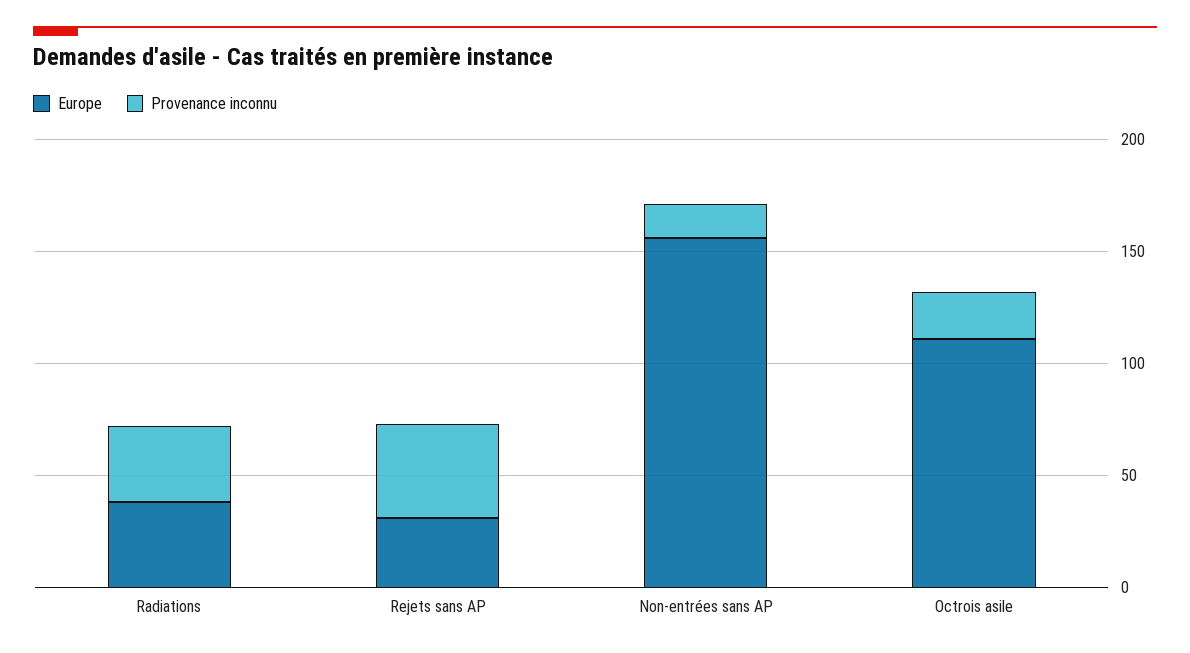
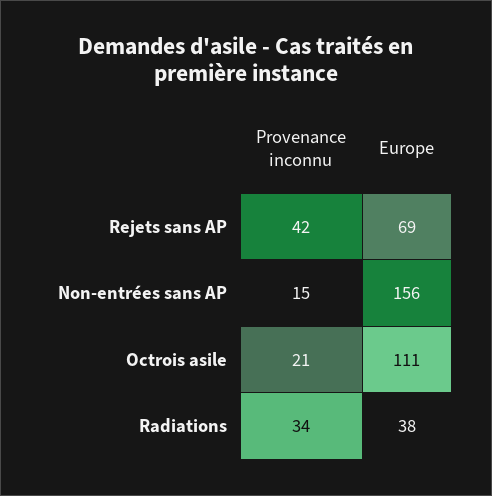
Europe, Rejets sans AP: 30 -> 69

